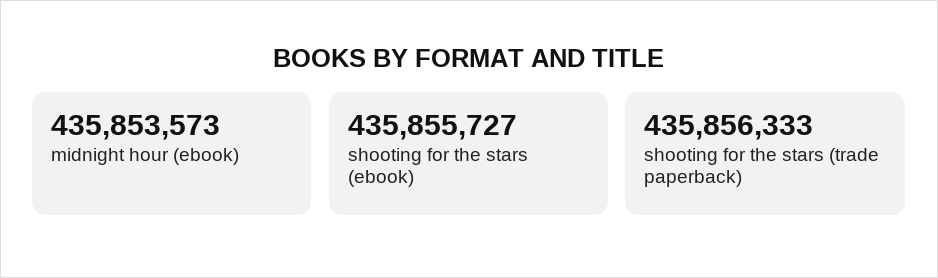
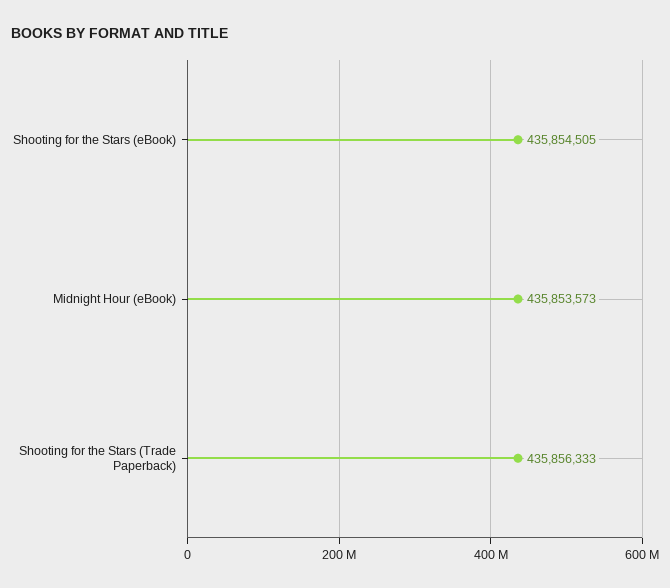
shooting for the stars (ebook): 435855727 -> 435854505

